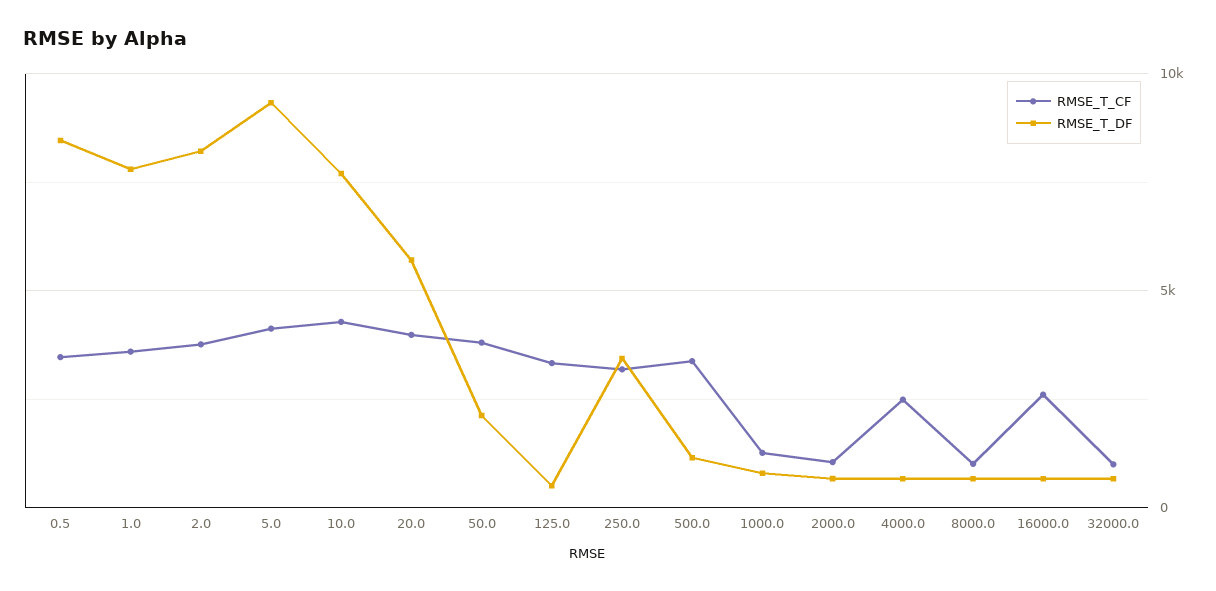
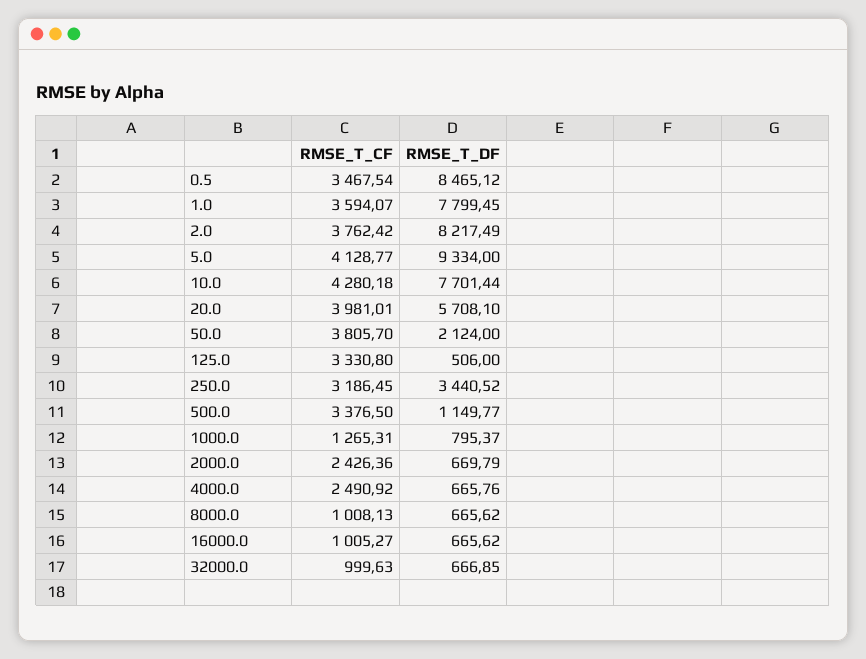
RMSE_T_CF, 2000.0: 1000 -> 2426.36
RMSE_T_CF, 16000.0: 2500 -> 1005.27

